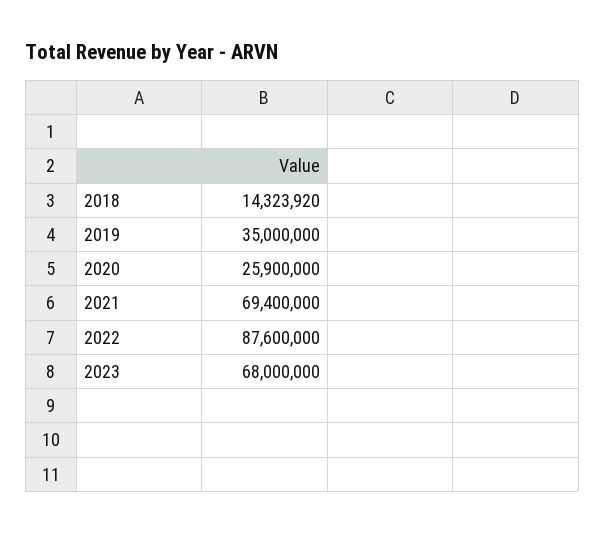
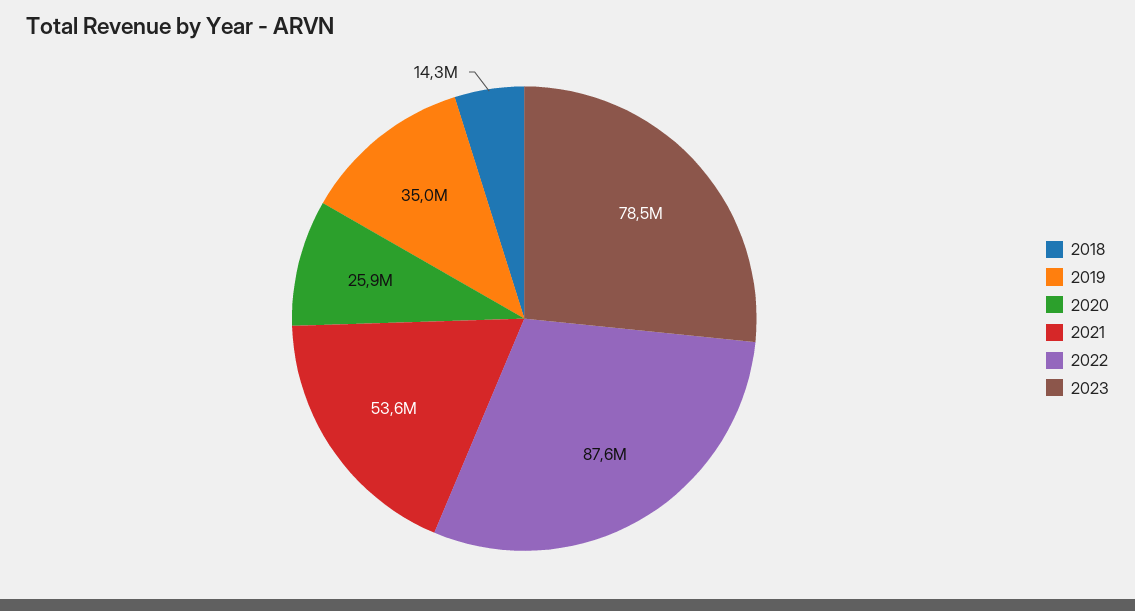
2021: 69400000 -> 53600000
2023: 68000000 -> 78500000

